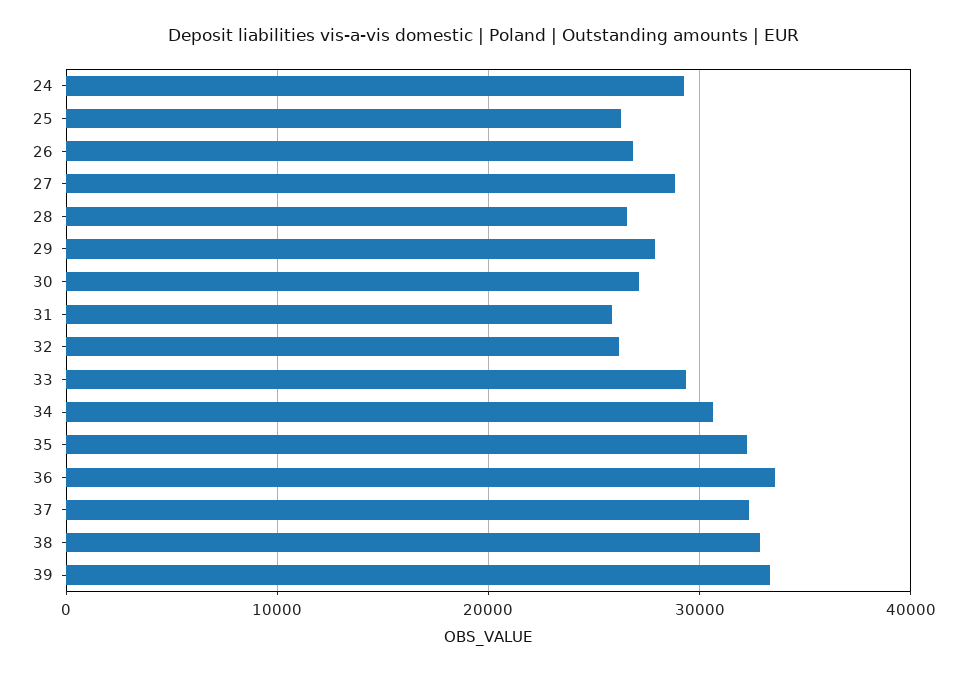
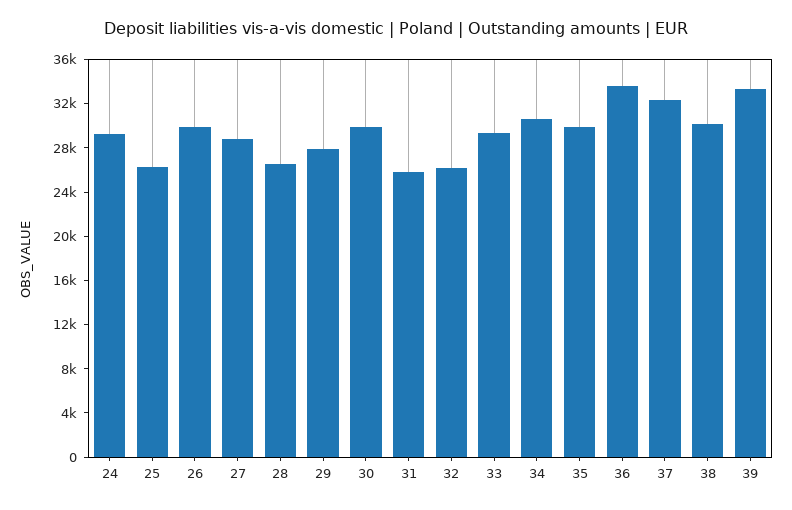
26: 27000 -> 30000
30: 27000 -> 30000
35: 32000 -> 30000
38: 33000 -> 30000

